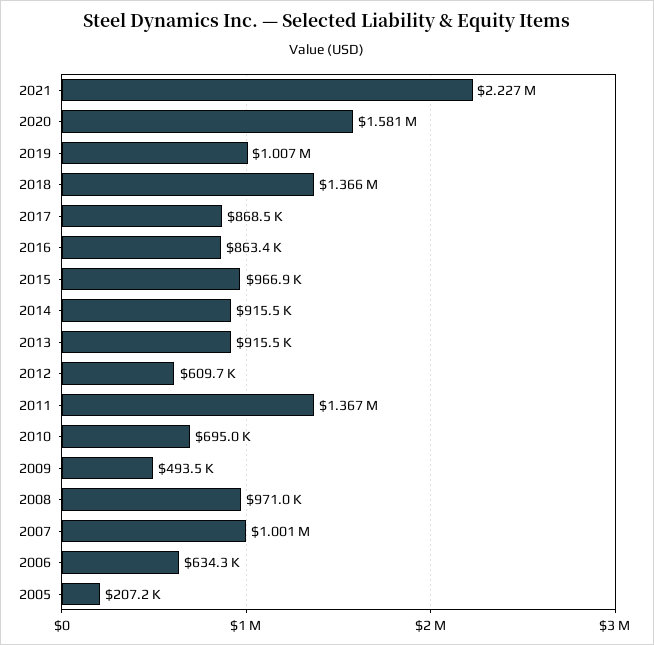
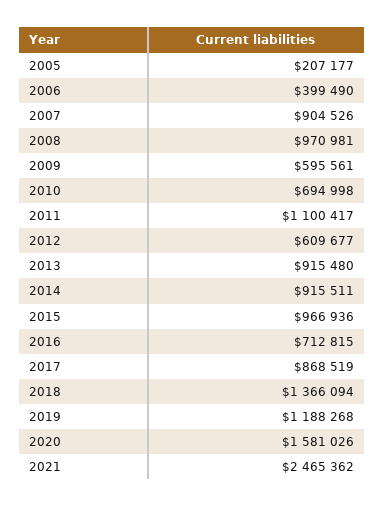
2021: 2227000 -> 2465362
2019: 1007000 -> 1188268
2016: 863400 -> 712815
2011: 1367000 -> 1100417
2009: 493500 -> 595561
2007: 1001000 -> 904526
2006: 634300 -> 399490

